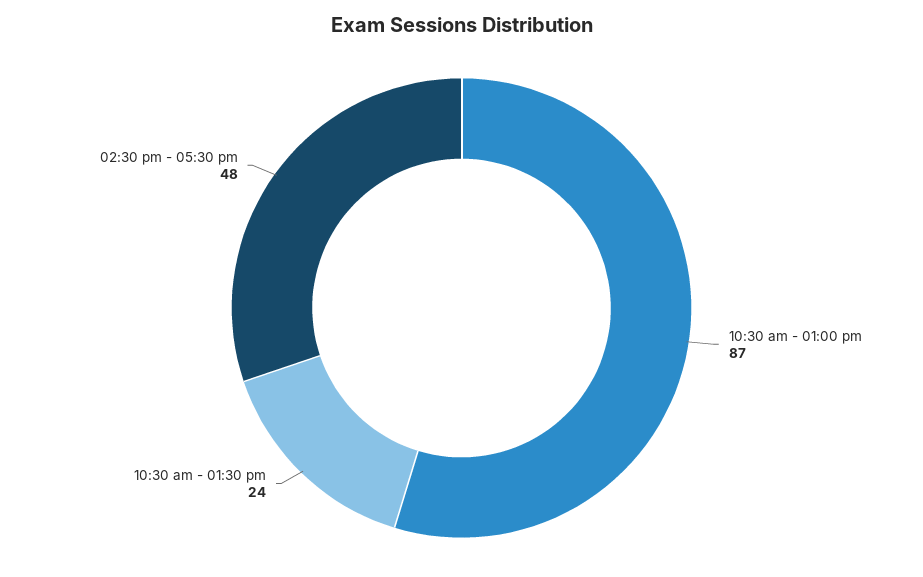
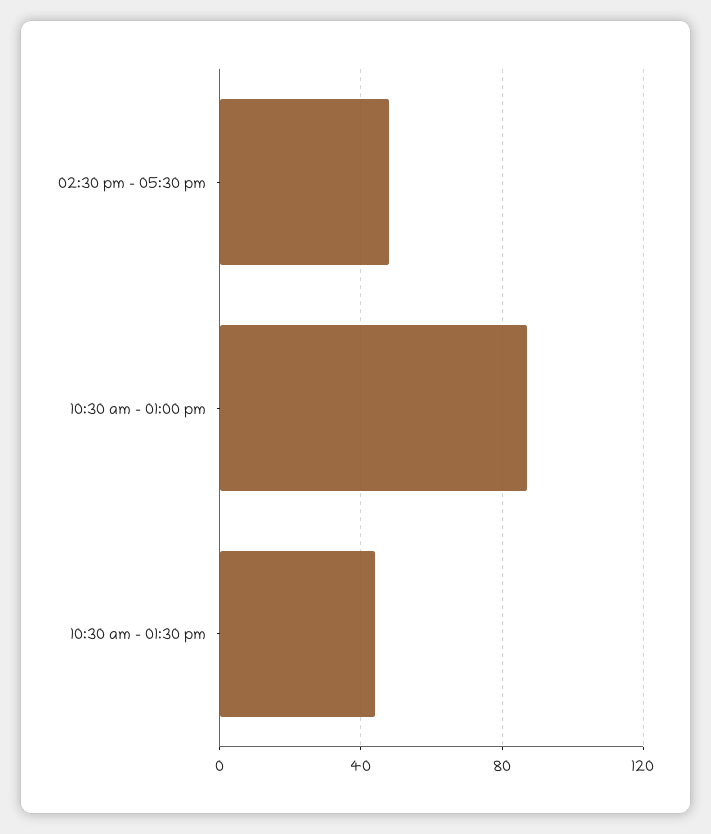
10:30 am - 01:30 pm: 24 -> 45

